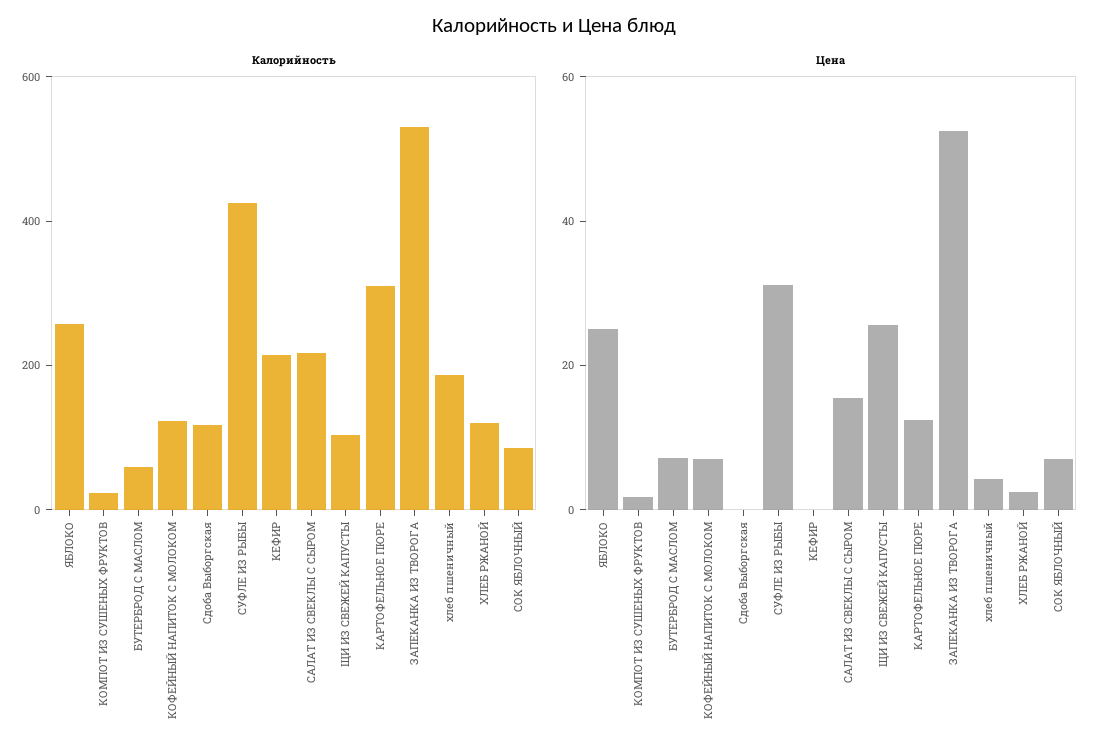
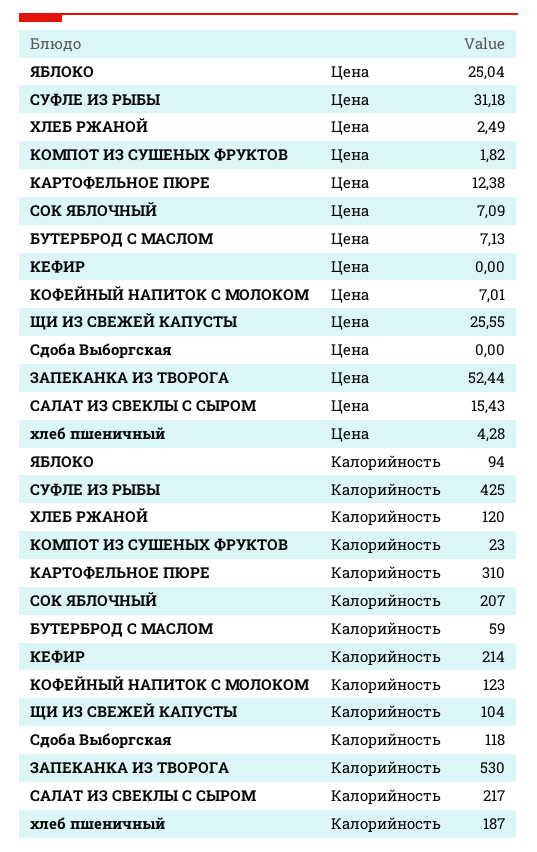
Калорийность, ЯБЛОКО: 250 -> 94
Калорийность, СОК ЯБЛОЧНЫЙ: 100 -> 207

